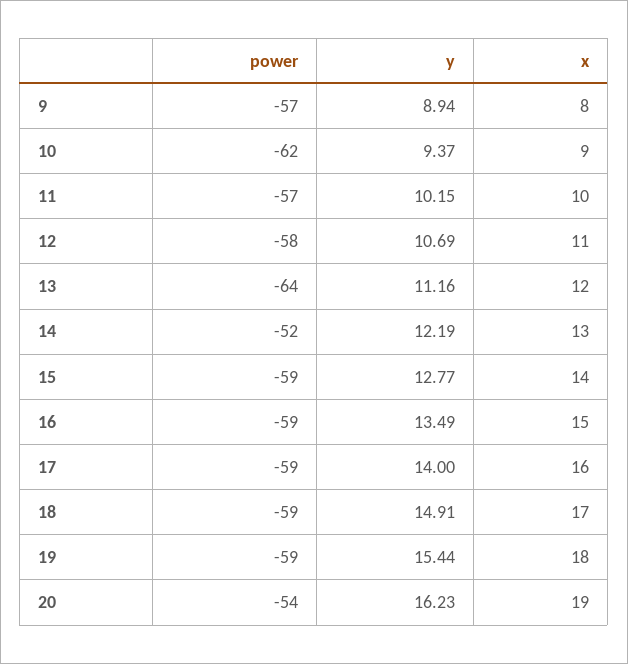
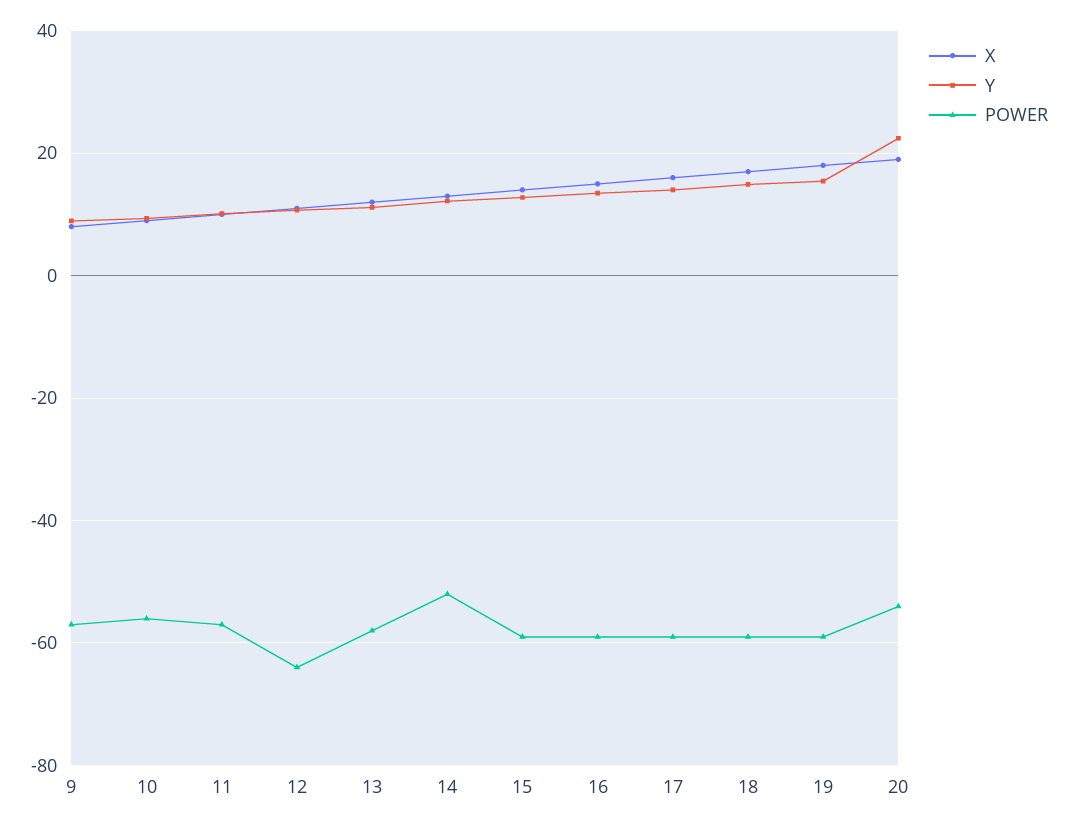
power, 10: -62 -> -56
power, 12: -58 -> -64
power, 13: -64 -> -58
y, 20: 16.23 -> 22

